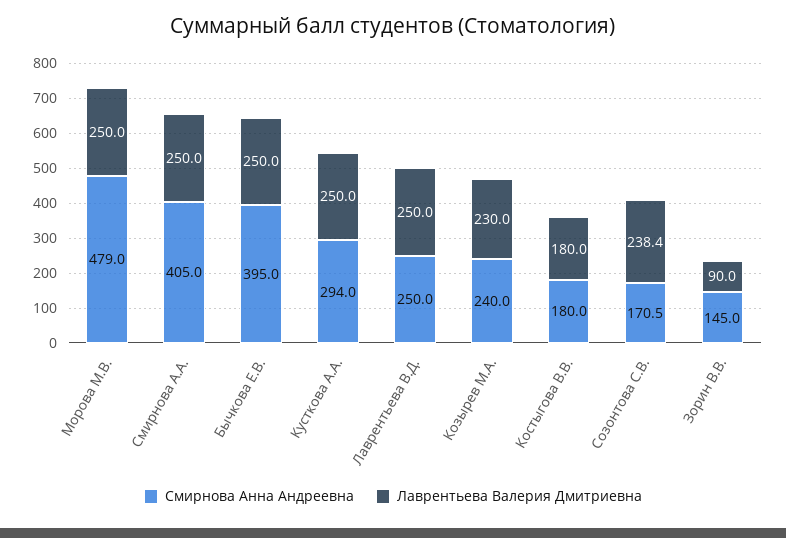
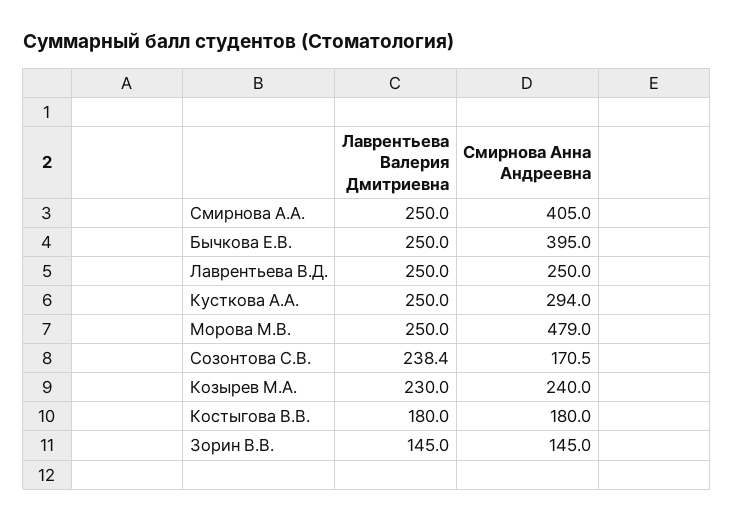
Лаврентьева Валерия Дмитриевна, Зорин В.В.: 90 -> 145

